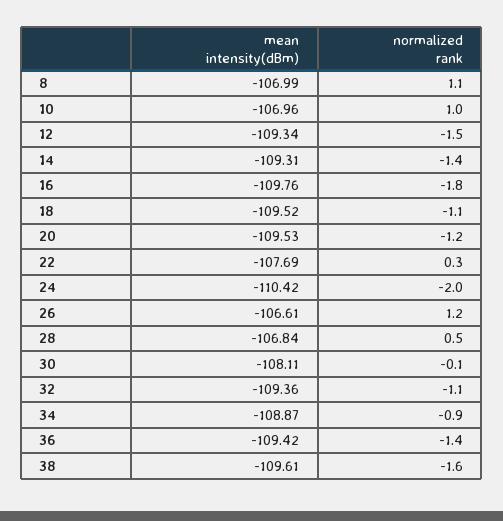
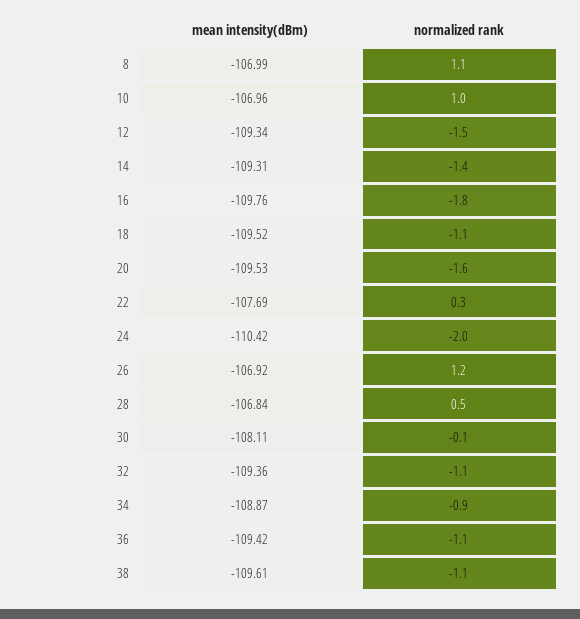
normalized rank, 20: -1.2 -> -1.6
mean intensity(dBm), 26: -106.61 -> -106.92
normalized rank, 36: -1.4 -> -1.1
normalized rank, 38: -1.6 -> -1.1

